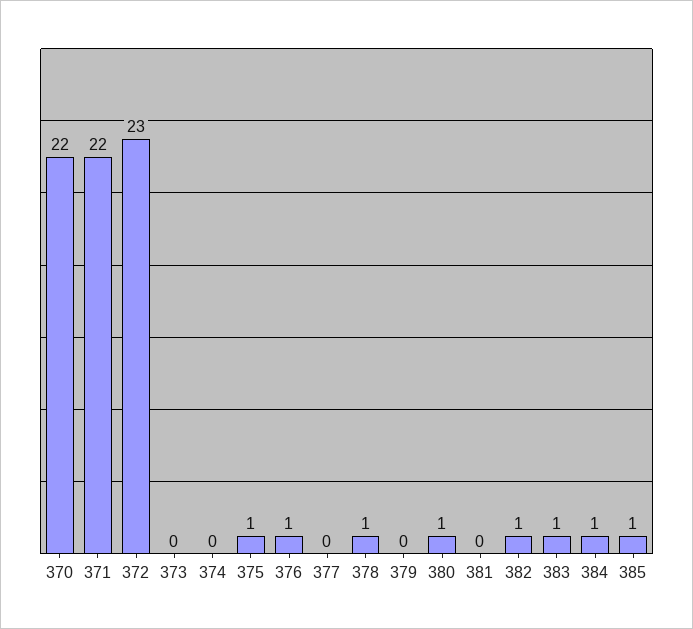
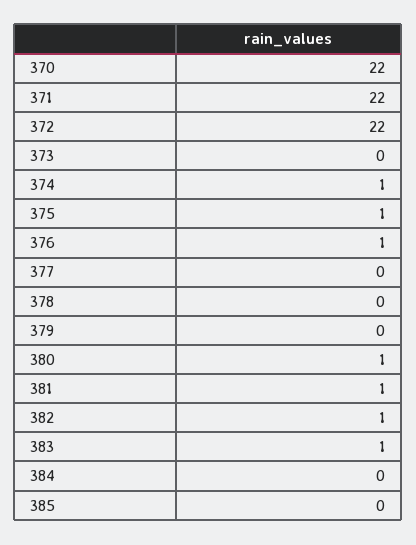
372: 23 -> 22
374: 0 -> 1
378: 1 -> 0
381: 0 -> 1
384: 1 -> 0
385: 1 -> 0

